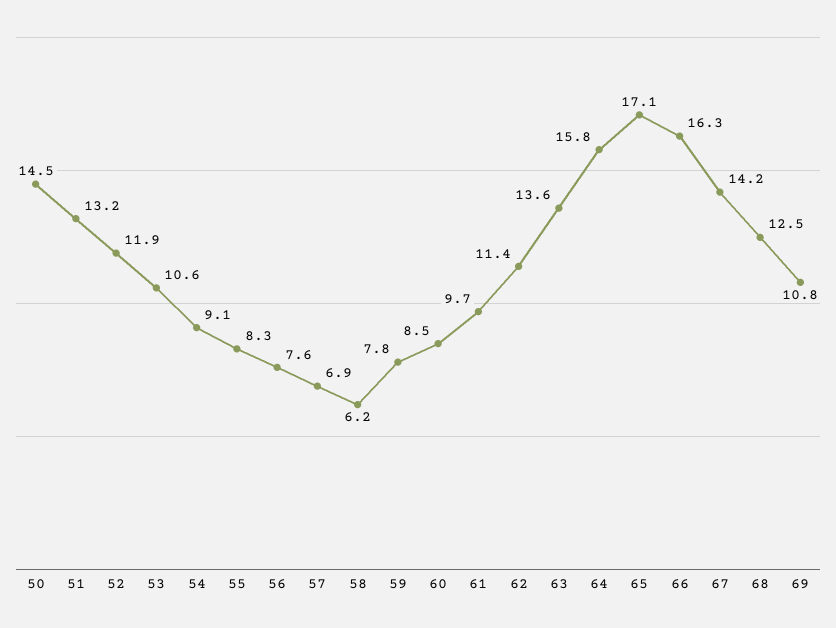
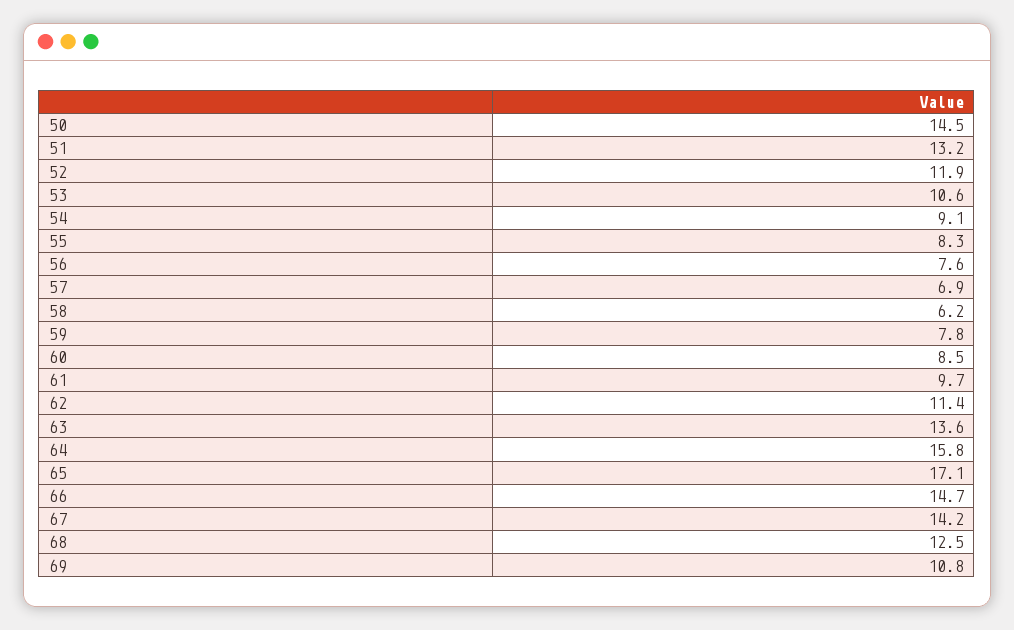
66: 16.3 -> 14.7

